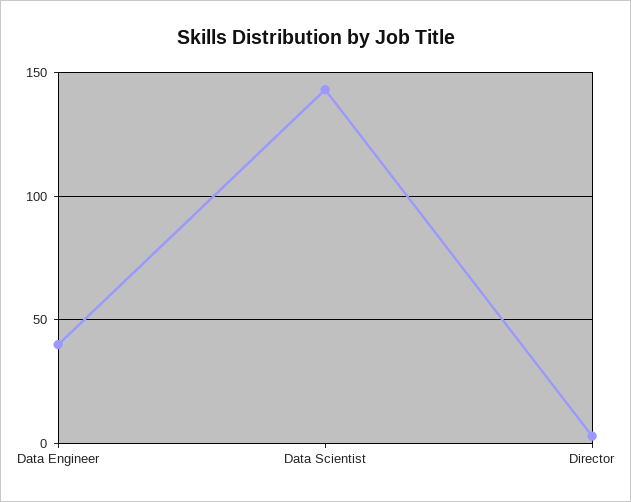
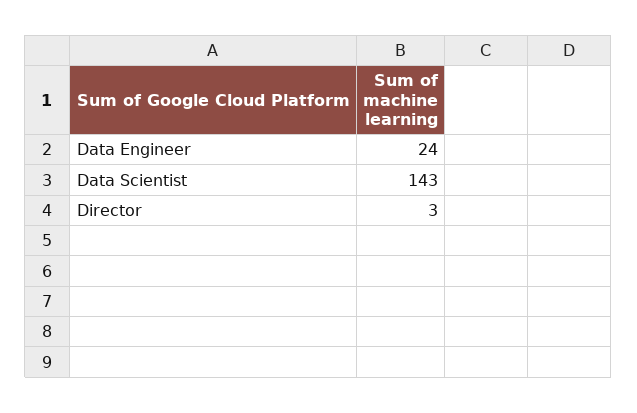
Data Engineer: 40 -> 24

